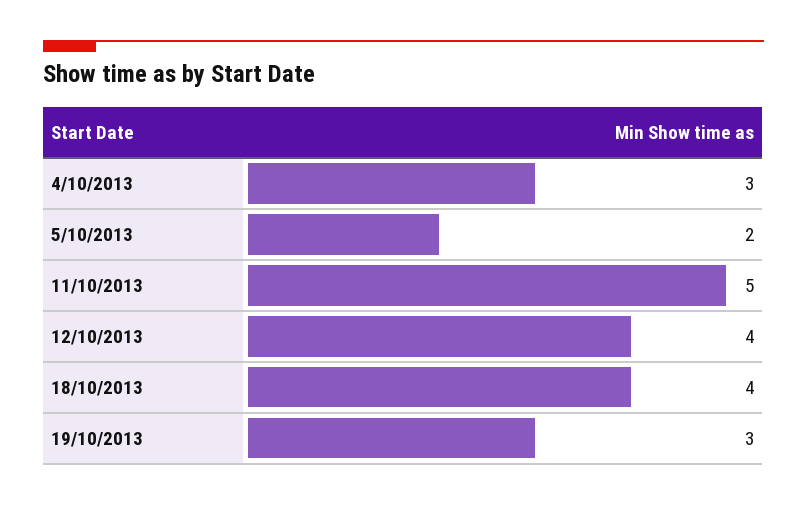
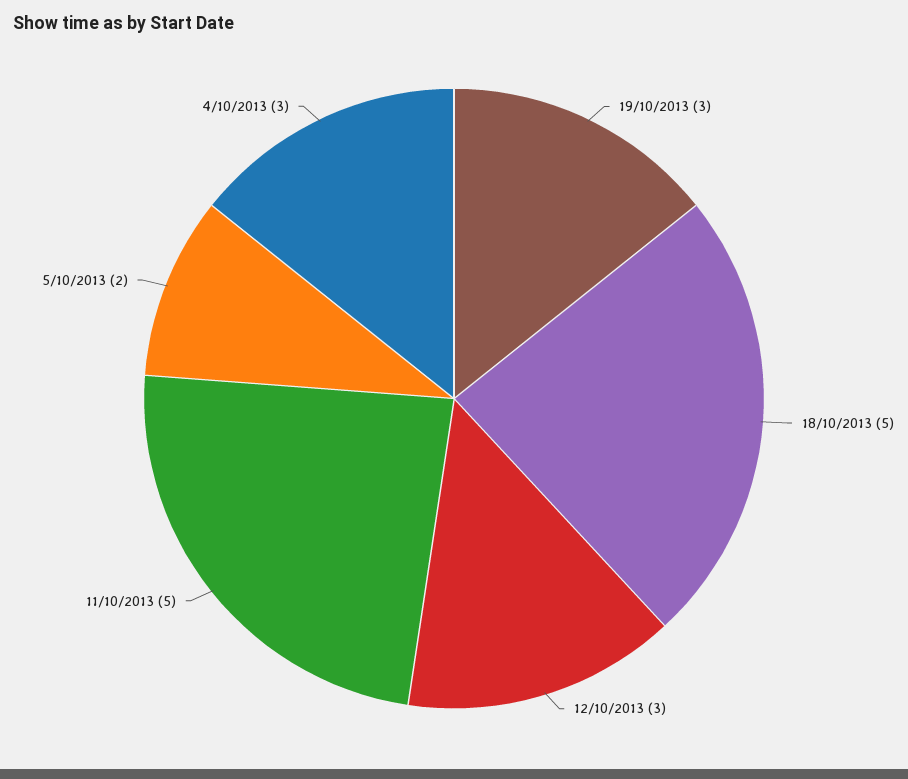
12/10/2013: 4 -> 3
18/10/2013: 4 -> 5

